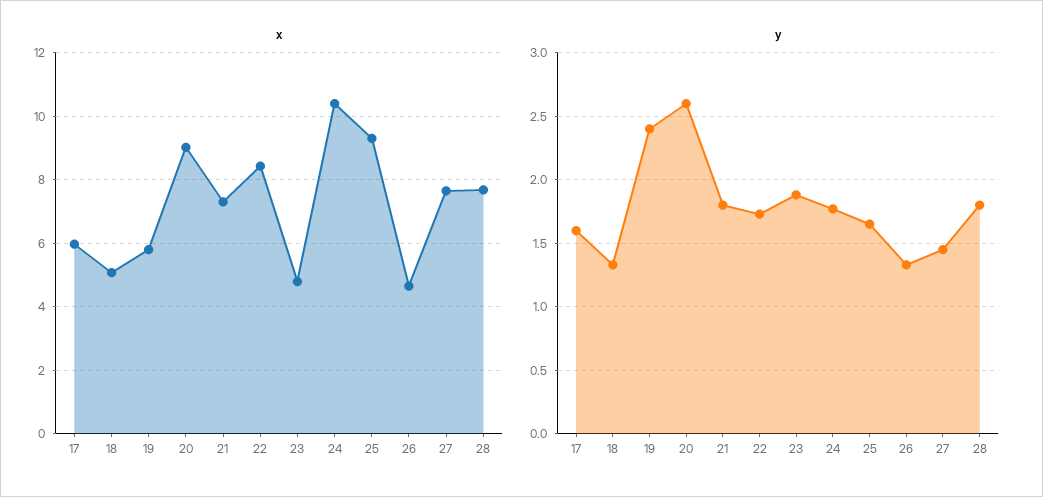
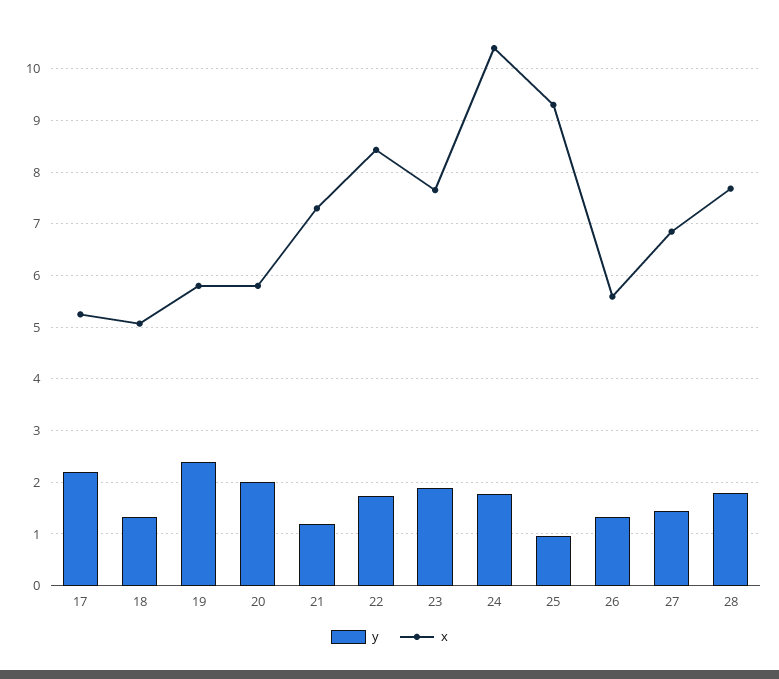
x, 17: 6 -> 5.2
x, 20: 9 -> 5.8
x, 23: 4.8 -> 7.6
x, 26: 4.6 -> 5.6
x, 27: 7.6 -> 6.8
y, 17: 1.6 -> 2.2
y, 20: 2.6 -> 2
y, 21: 1.8 -> 1.2
y, 25: 1.65 -> 1

